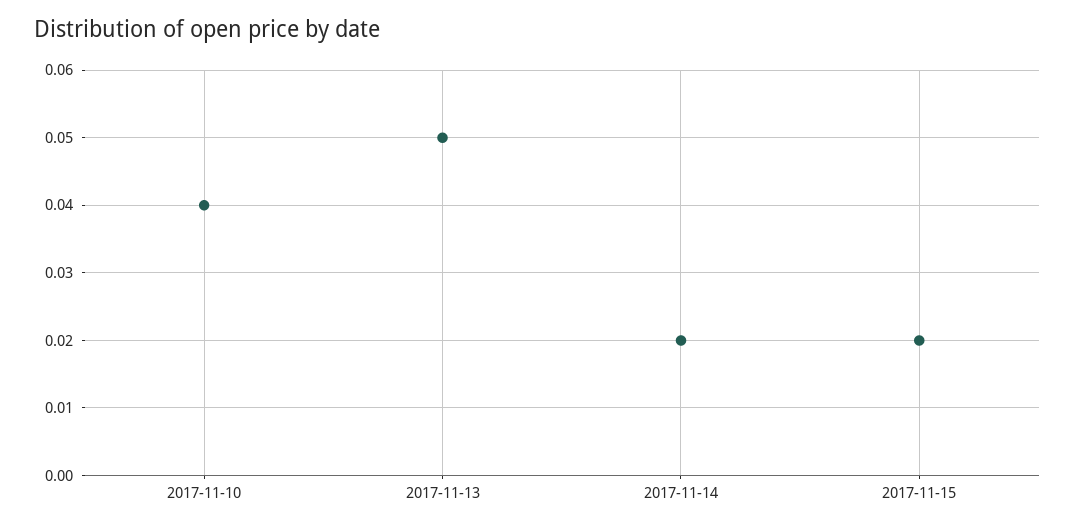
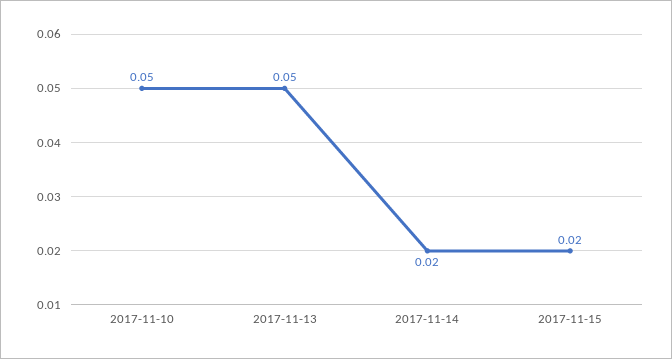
2017-11-10: 0.04 -> 0.05

